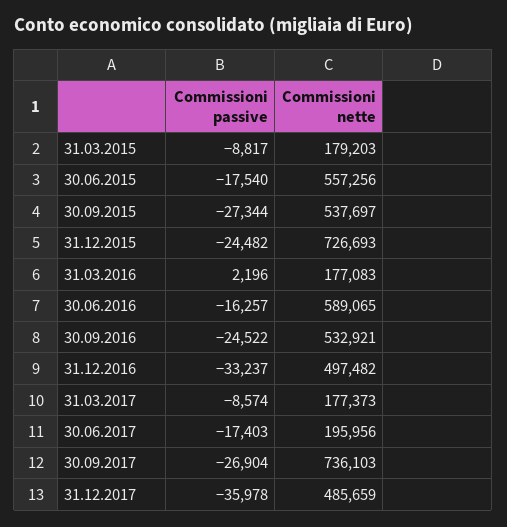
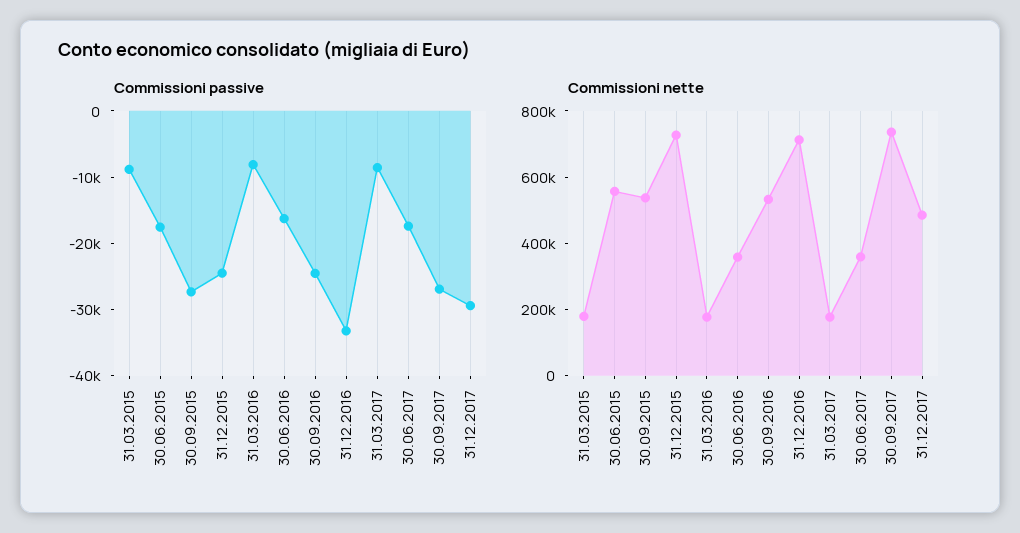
Commissioni passive, 31.03.2016: 2196 -> -8000
Commissioni nette, 30.06.2016: 589065 -> 350000
Commissioni nette, 31.12.2016: 497482 -> 700000
Commissioni nette, 30.06.2017: 195956 -> 350000
Commissioni passive, 31.12.2017: -35978 -> -30000

